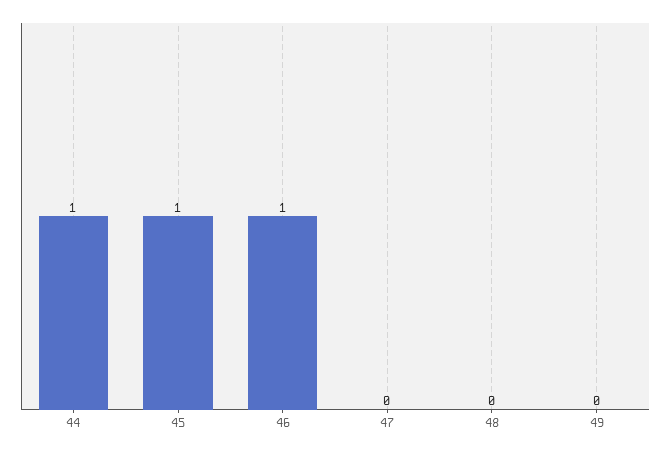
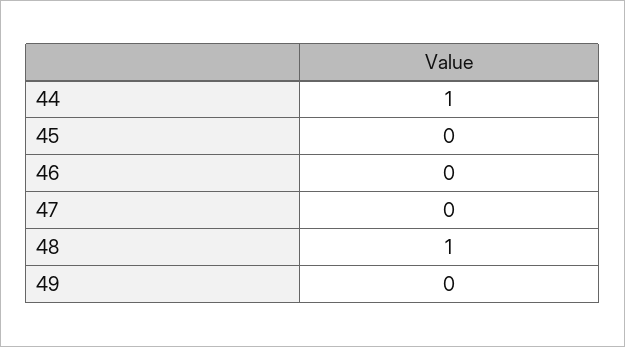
45: 1 -> 0
46: 1 -> 0
48: 0 -> 1

